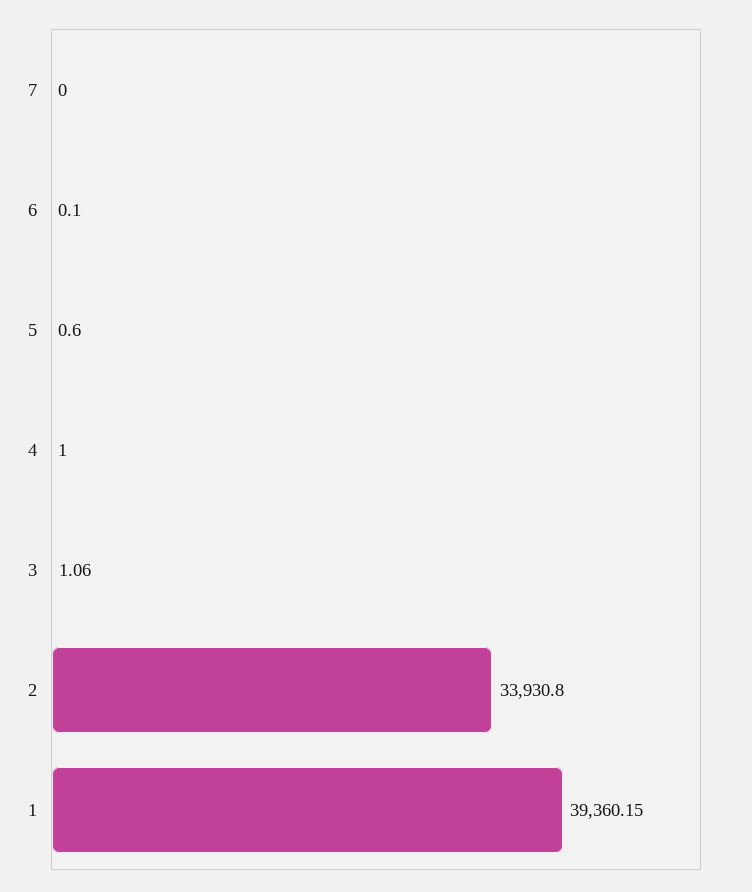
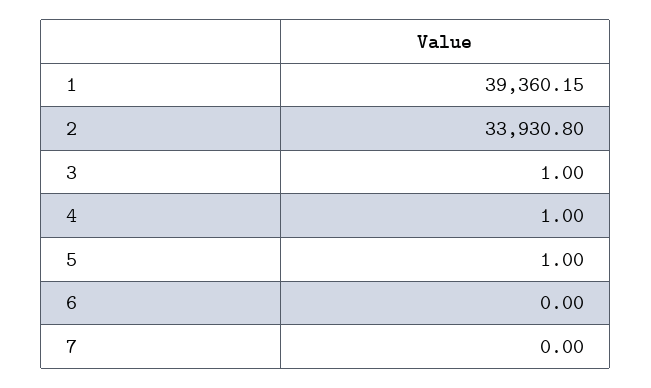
6: 0.1 -> 0
5: 0.6 -> 1
3: 1.06 -> 1

